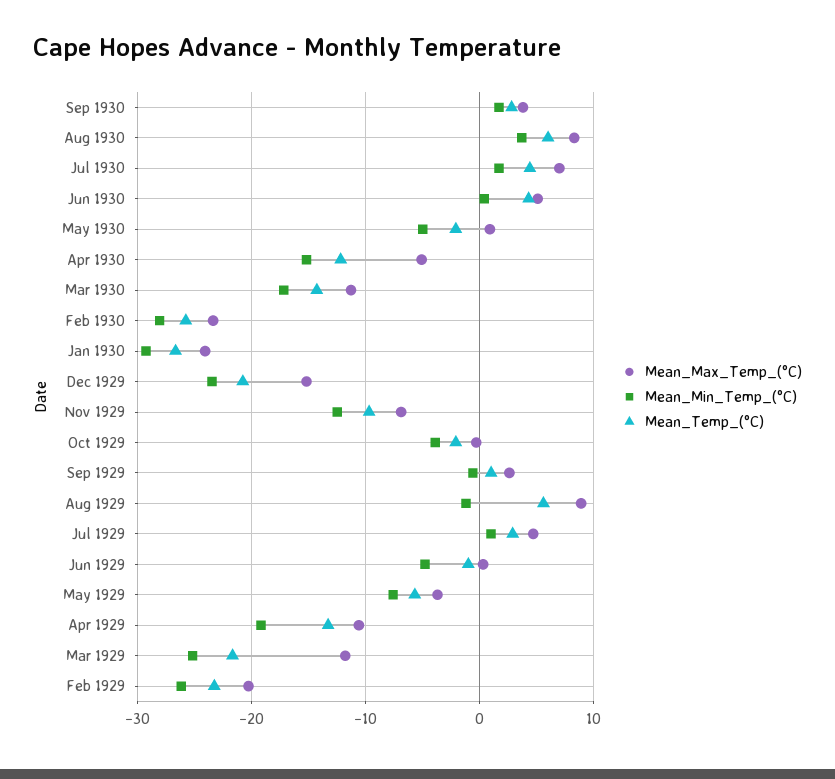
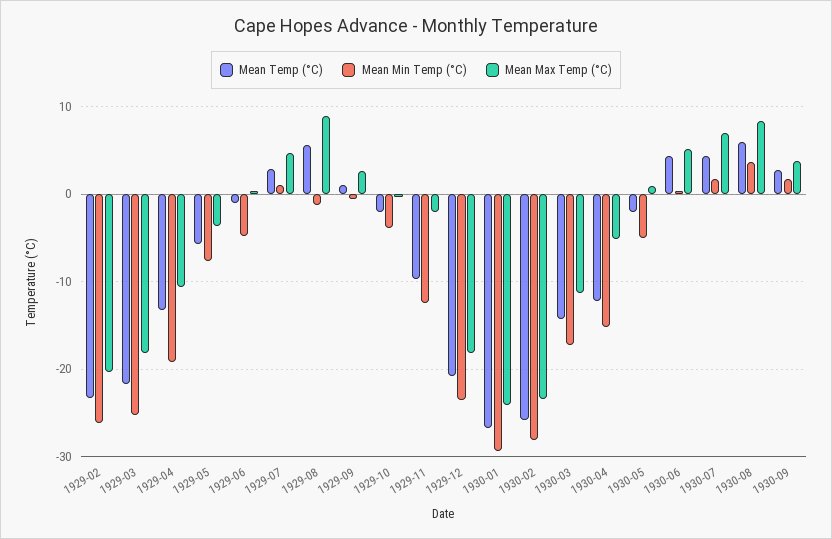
Mean_Max_Temp_(°C), Dec 1929: -15 -> -18
Mean_Max_Temp_(°C), Nov 1929: -7 -> -2
Mean_Max_Temp_(°C), Mar 1929: -12 -> -18

